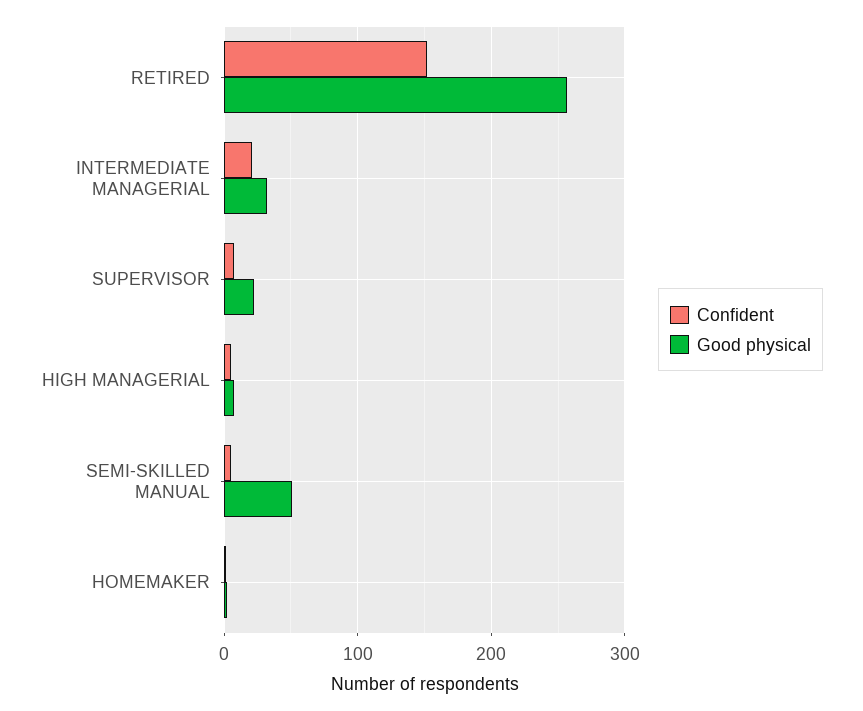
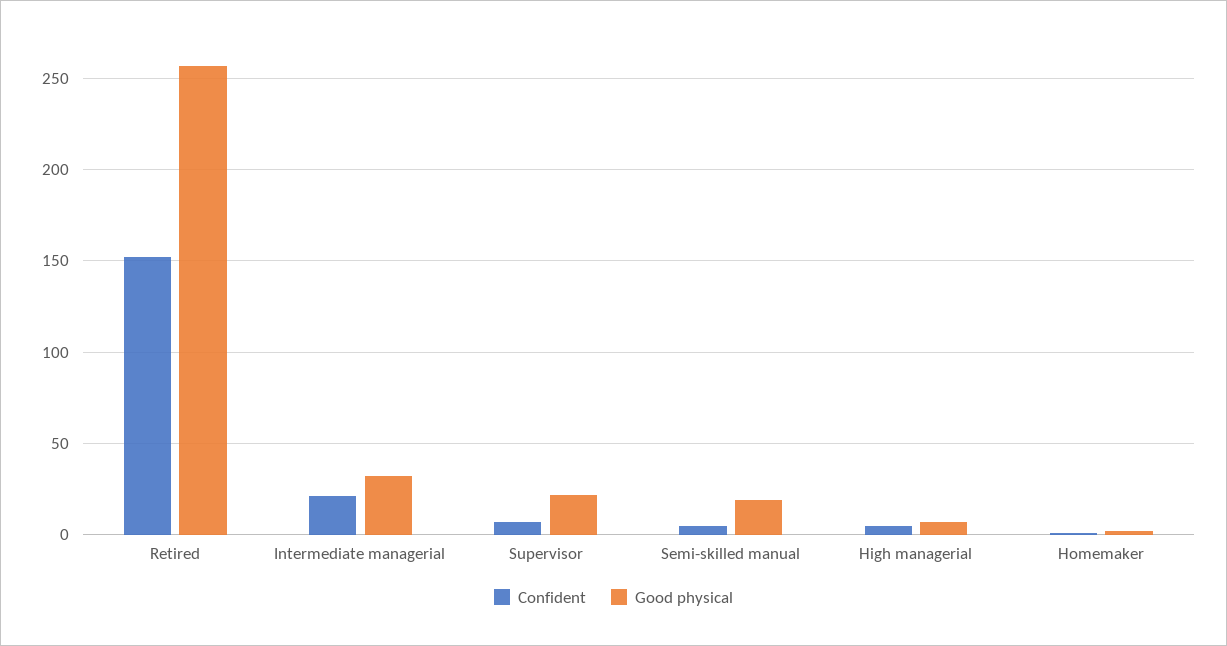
Good physical, SEMI-SKILLED MANUAL: 50 -> 20

